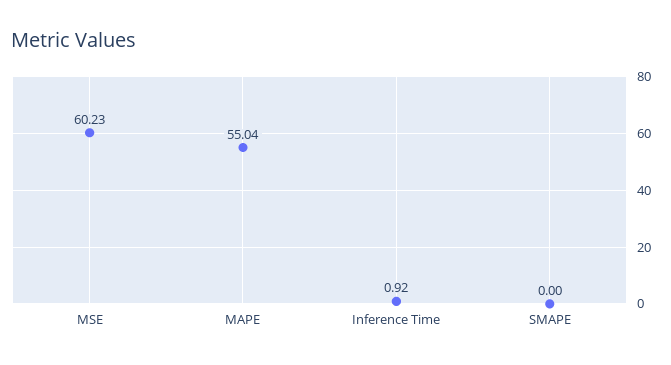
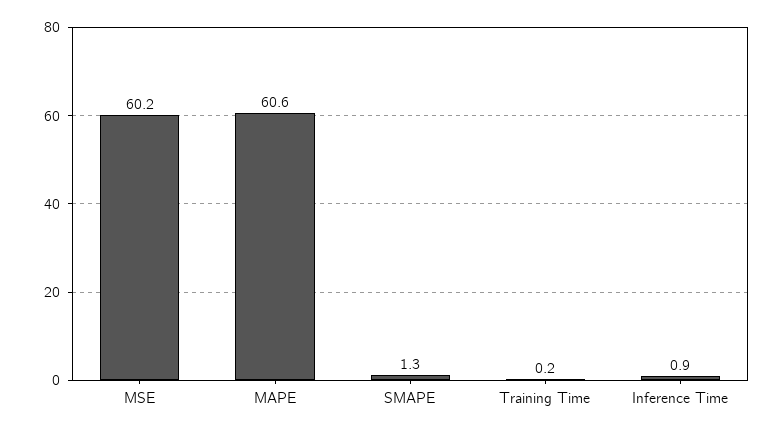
MAPE: 55.04 -> 60.6
SMAPE: 0 -> 1.3
Training Time: none -> 0.2

